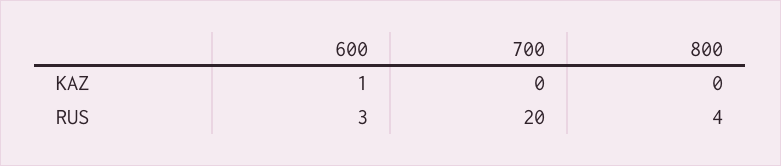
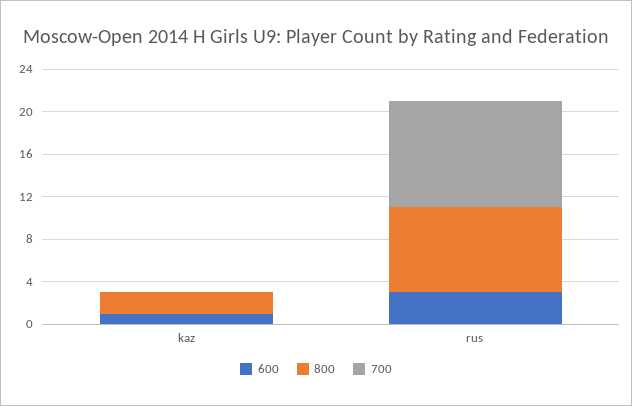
800, KAZ: 0 -> 2
700, RUS: 20 -> 10
800, RUS: 4 -> 8

